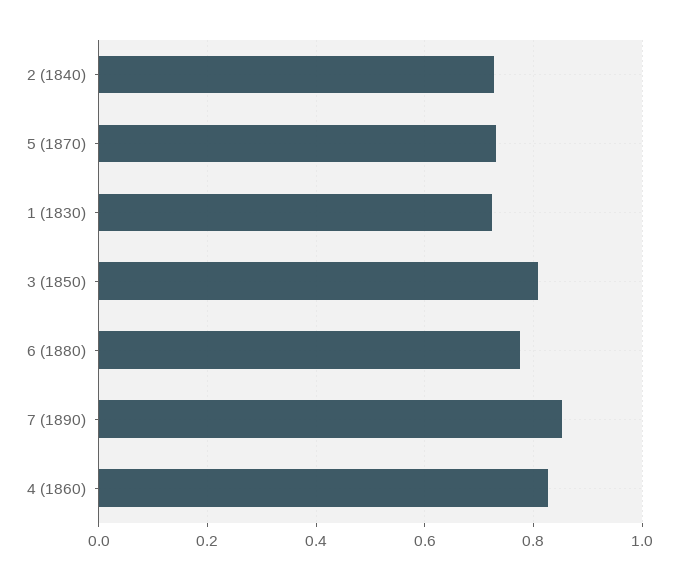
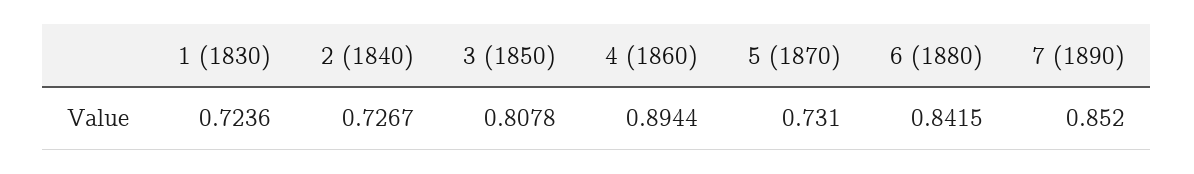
6 (1880): 0.78 -> 0.8415
4 (1860): 0.82 -> 0.8944

